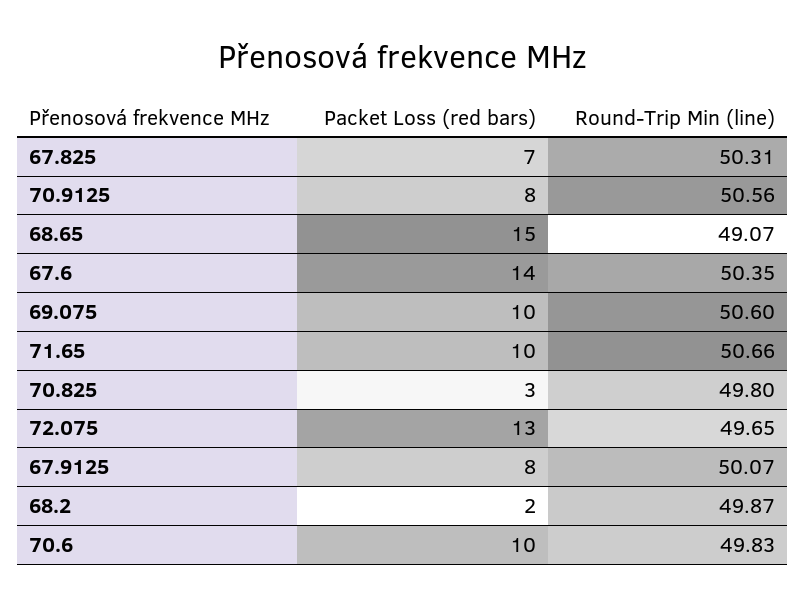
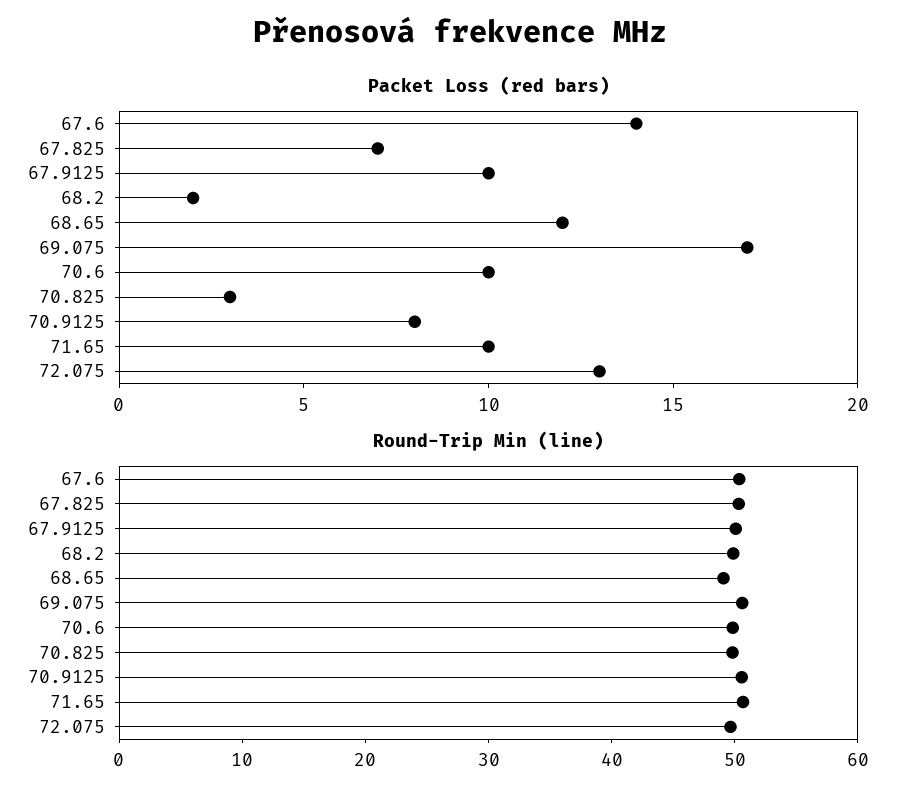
Packet Loss (red bars), 68.65: 15 -> 12
Packet Loss (red bars), 69.075: 10 -> 17
Packet Loss (red bars), 67.9125: 8 -> 10

